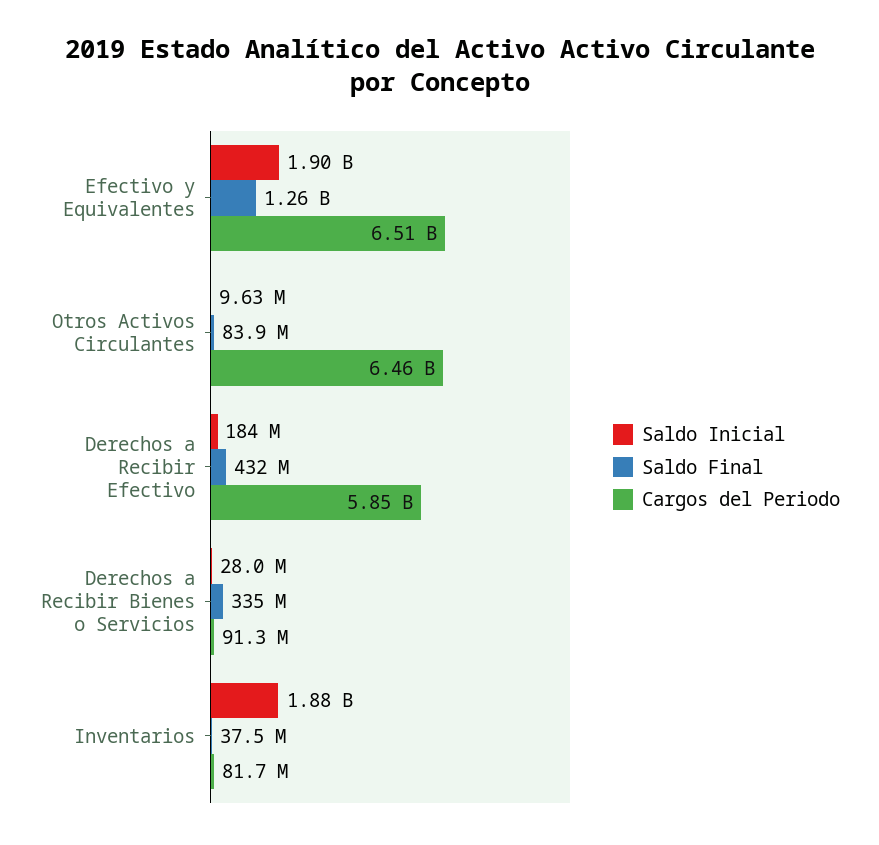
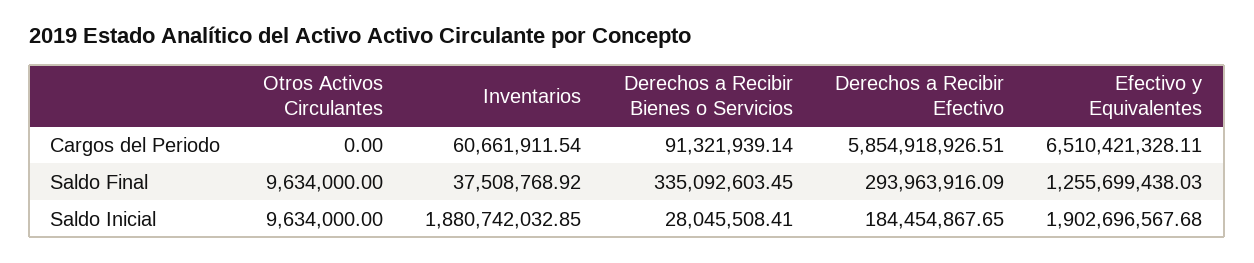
Saldo Final, Otros Activos Circulantes: 83900000 -> 9634000
Cargos del Periodo, Otros Activos Circulantes: 6460000000 -> 0
Saldo Final, Derechos a Recibir Efectivo: 432000000 -> 293963916.09
Cargos del Periodo, Inventarios: 81700000 -> 60661911.54

